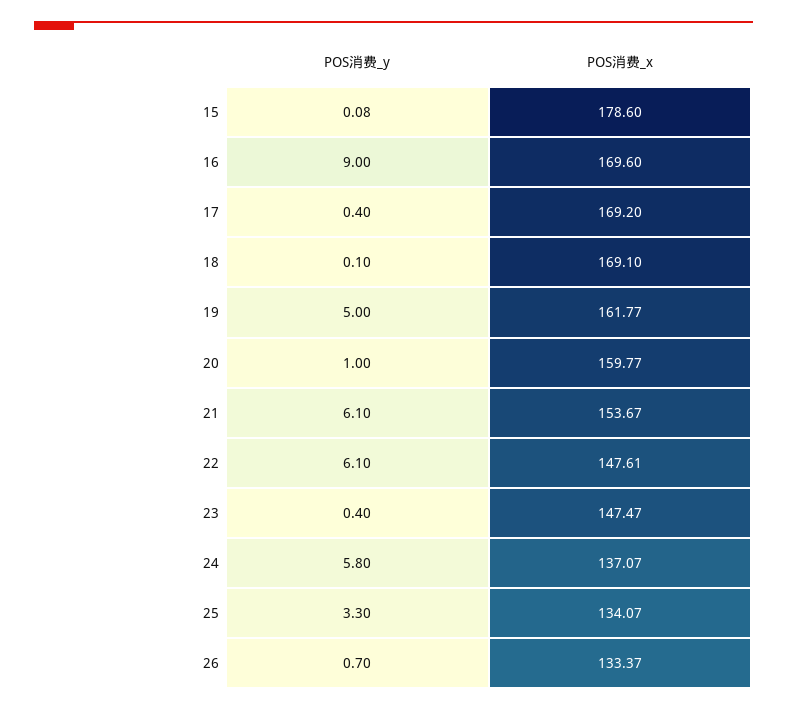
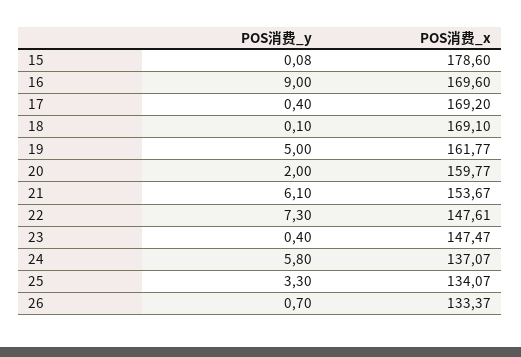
POS消费_y, 20: 1 -> 2
POS消费_y, 22: 6.1 -> 7.3

